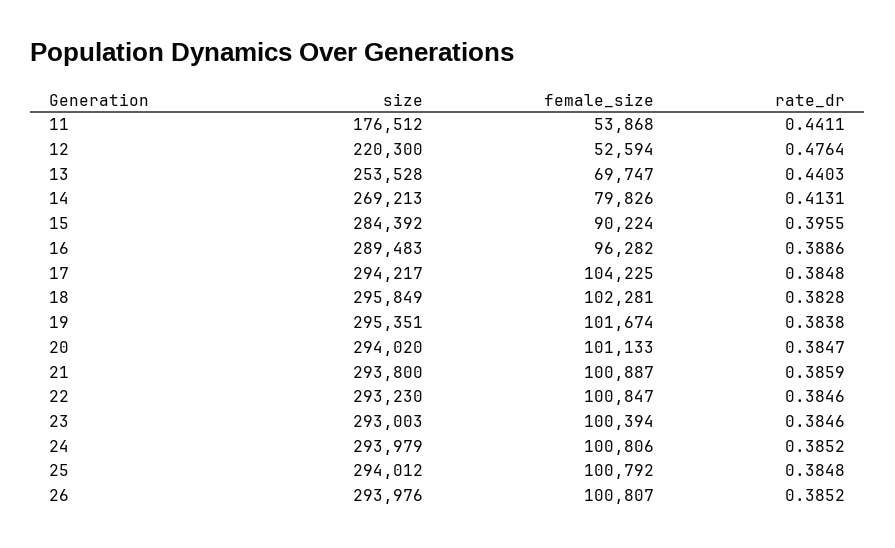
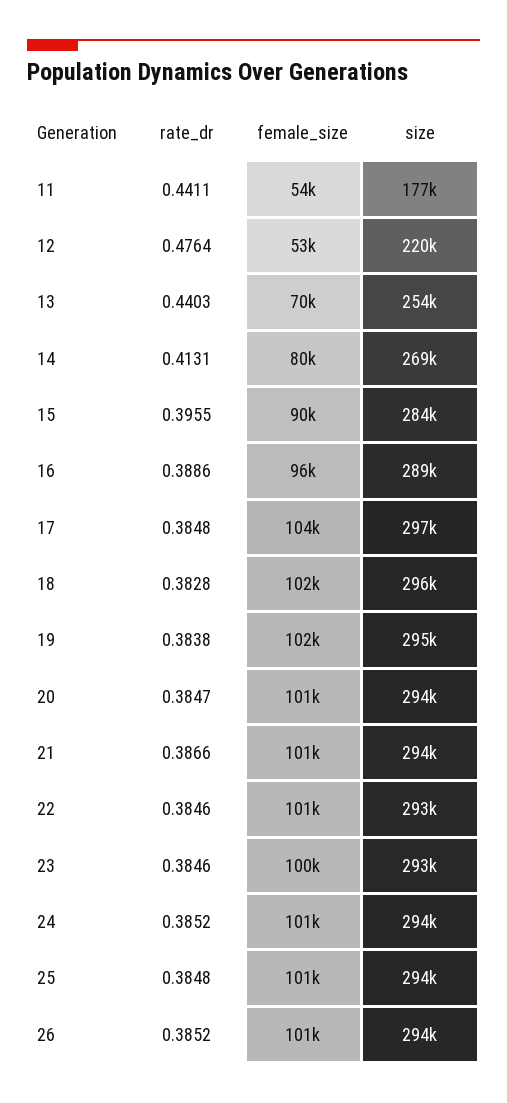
size, 17: 294217 -> 297000
rate_dr, 21: 0.3859 -> 0.3866

